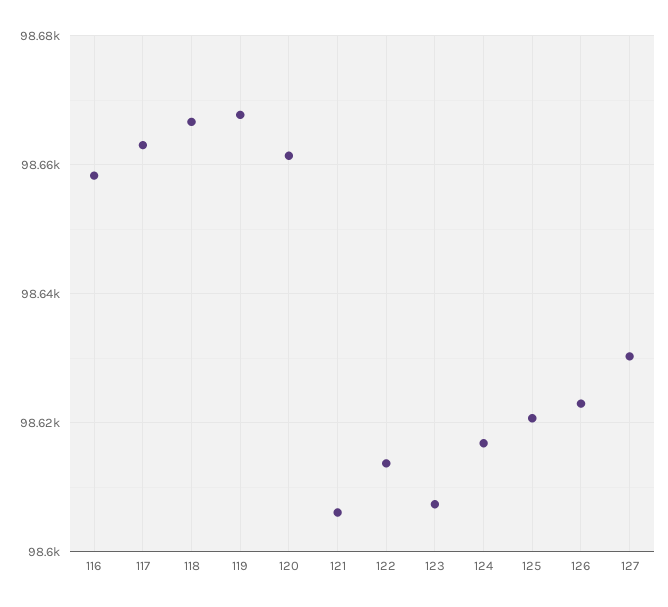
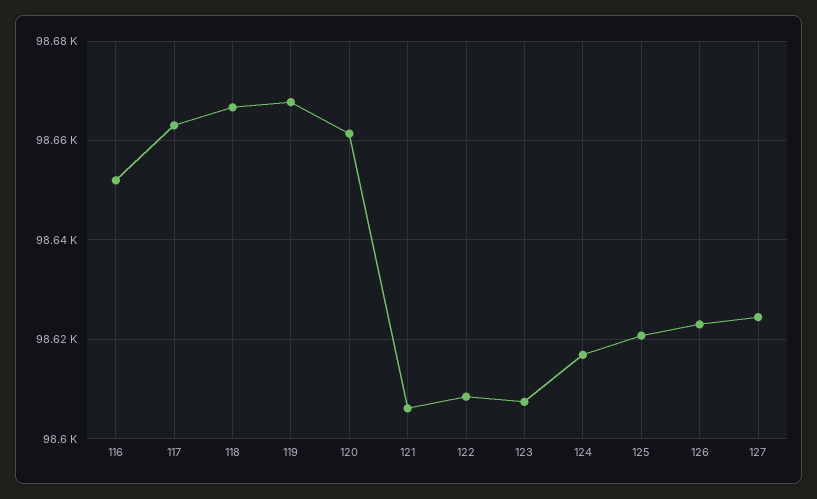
116: 98658 -> 98652
122: 98614 -> 98608
127: 98630 -> 98624

